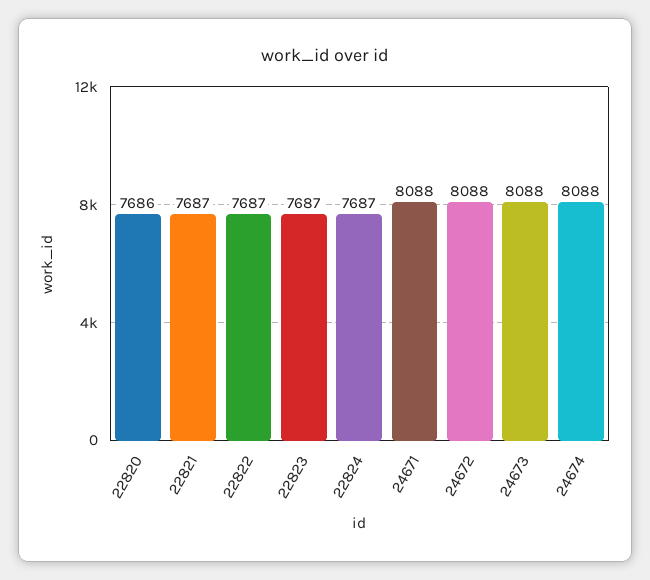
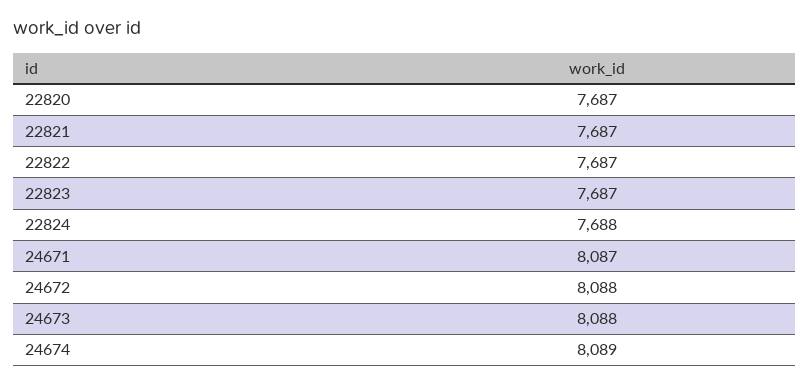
22820: 7686 -> 7687
22824: 7687 -> 7688
24671: 8088 -> 8087
24674: 8088 -> 8089

